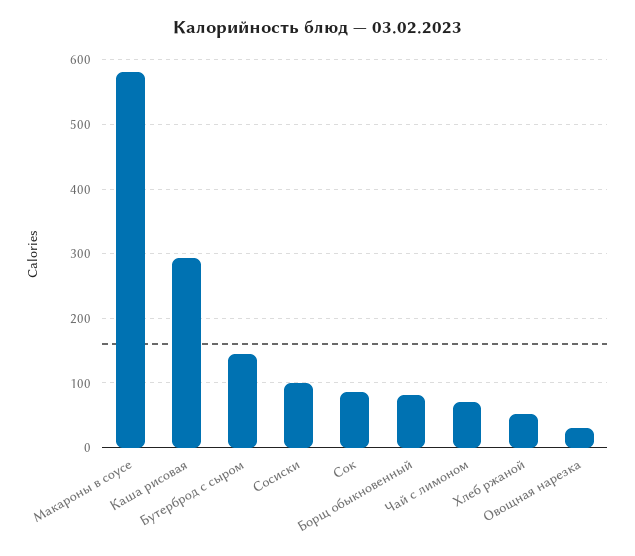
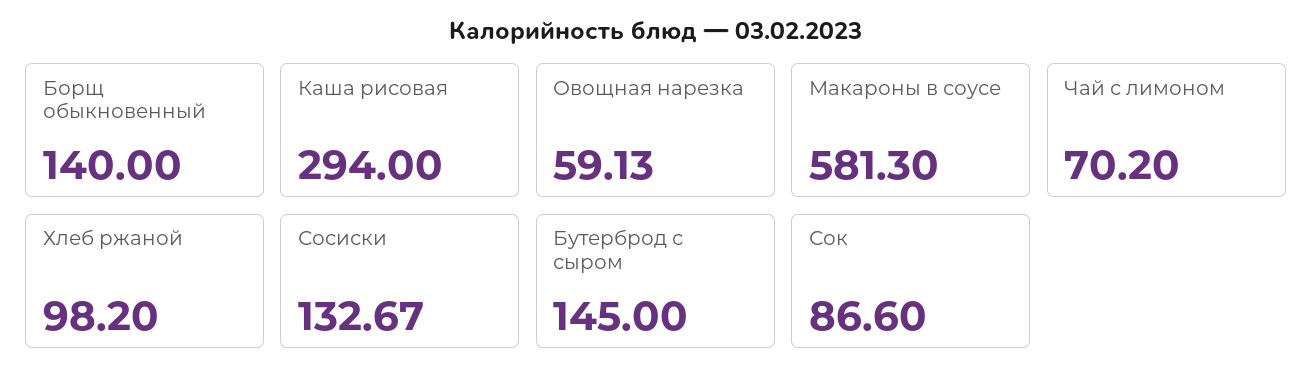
Сосиски: 100 -> 132.67
Борщ обыкновенный: 80 -> 140
Хлеб ржаной: 50 -> 98.2
Овощная нарезка: 30 -> 59.13

